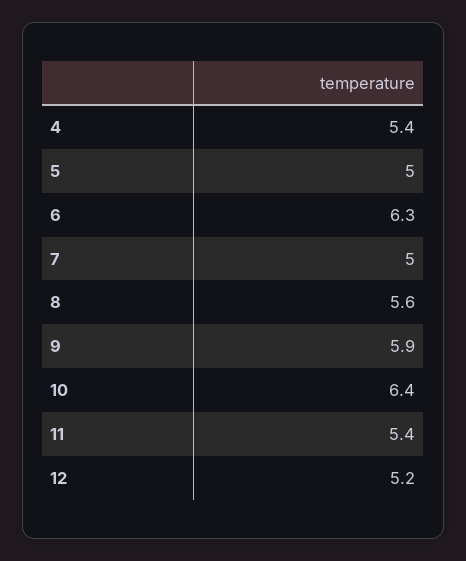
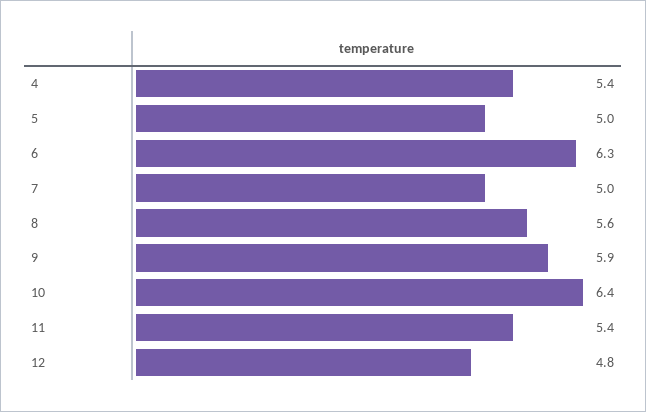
12: 5.2 -> 4.8

